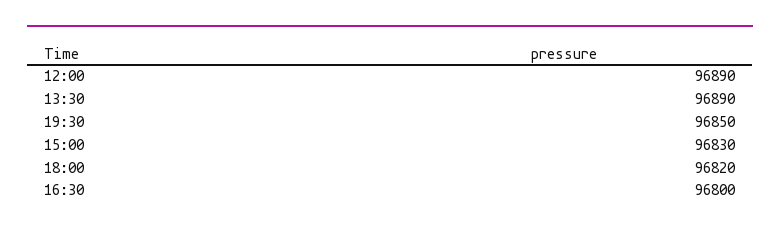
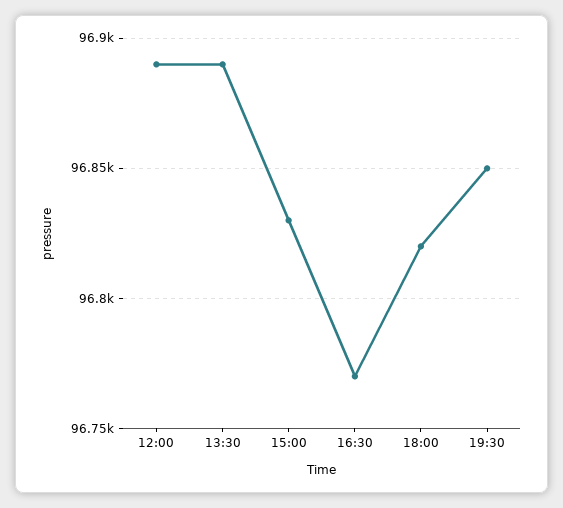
16:30: 96800 -> 96770

